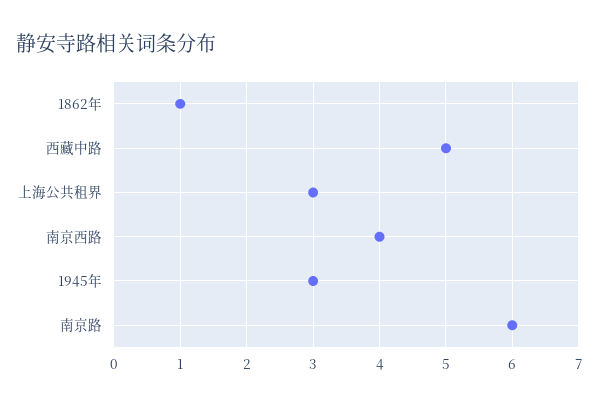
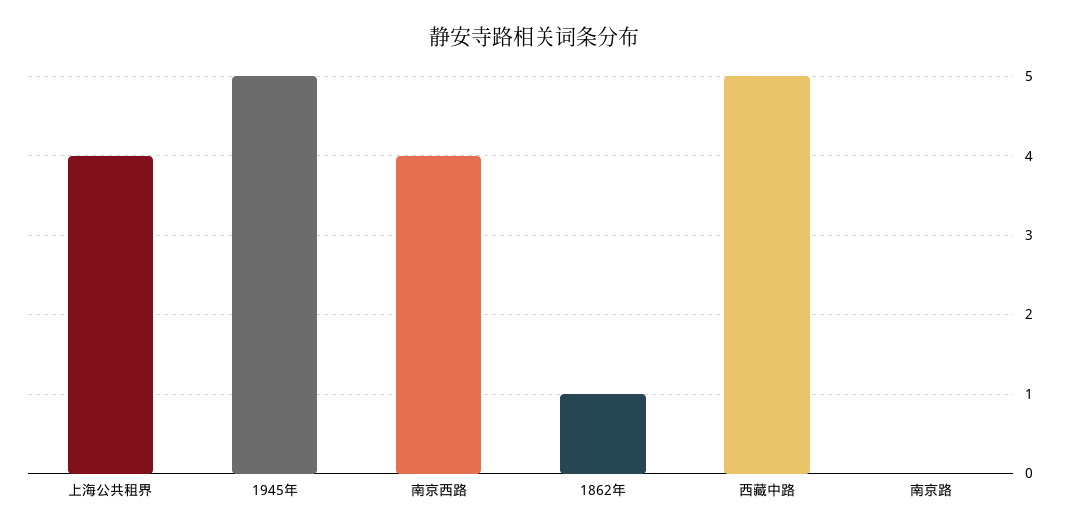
上海公共租界: 3 -> 4
1945年: 3 -> 5
南京路: 6 -> 0

